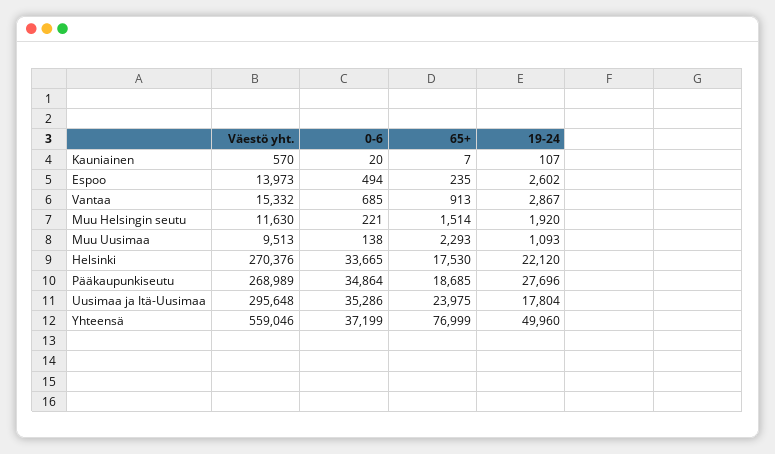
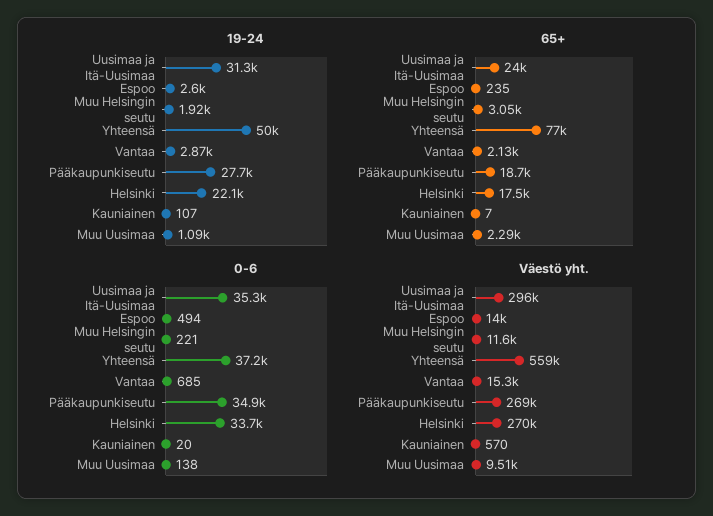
65+, Vantaa: 913 -> 2130
65+, Muu Helsingin seutu: 1514 -> 3050
19-24, Uusimaa ja Itä-Uusimaa: 17804 -> 31300

